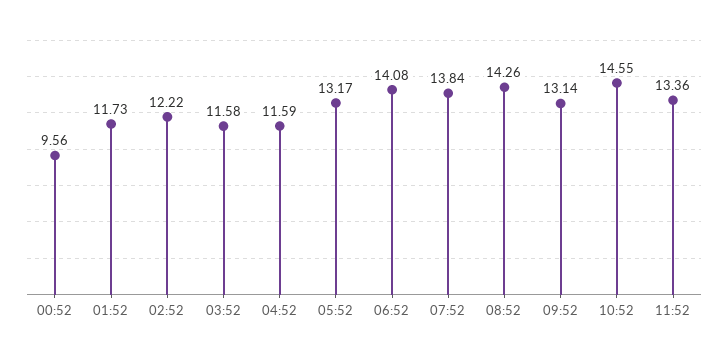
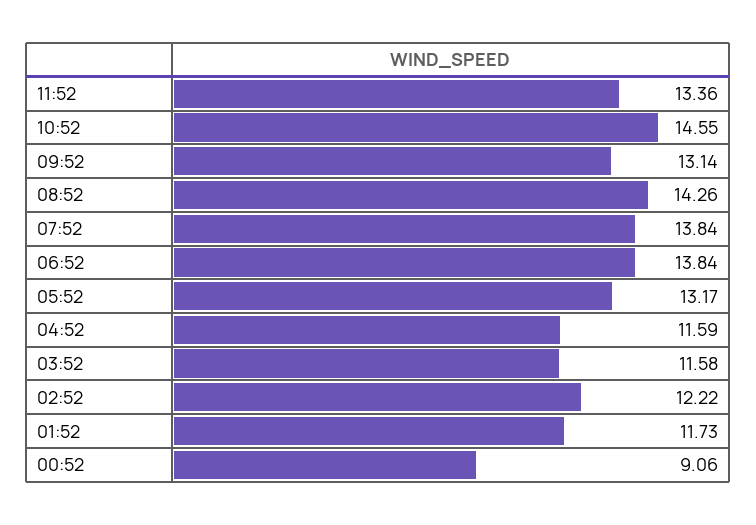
00:52: 9.56 -> 9.06
06:52: 14.08 -> 13.84

